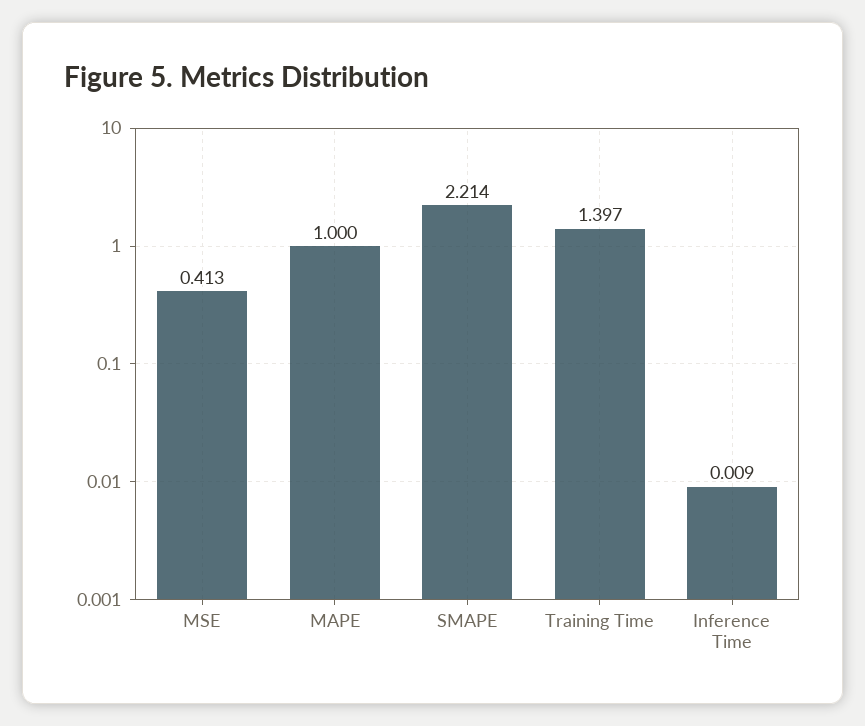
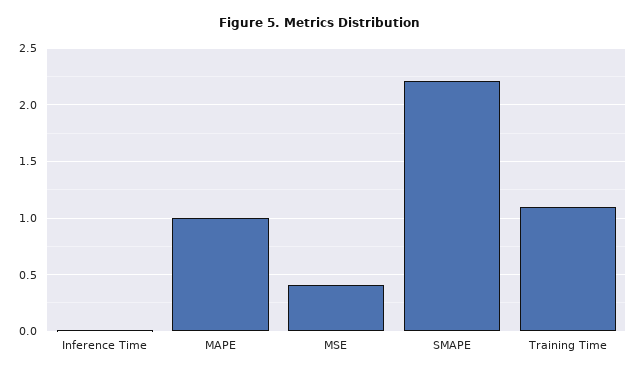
Training Time: 1.397 -> 1.1

